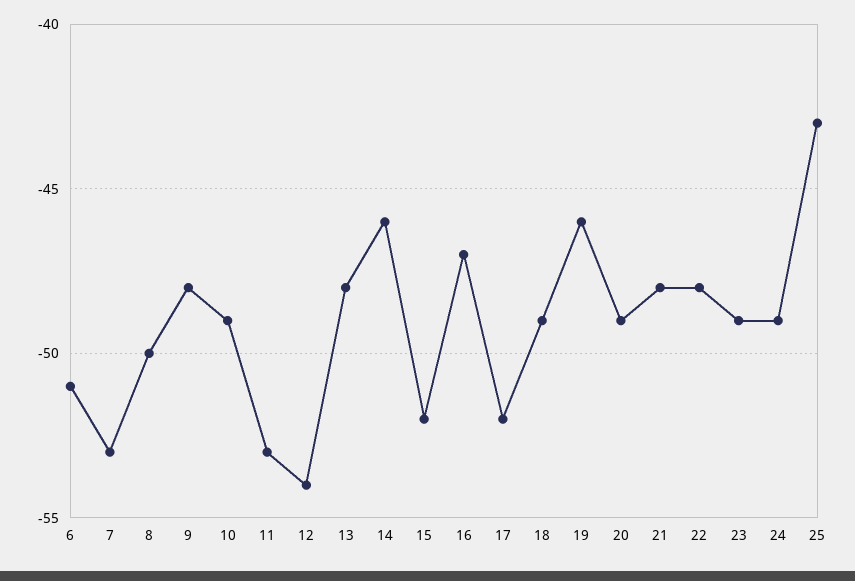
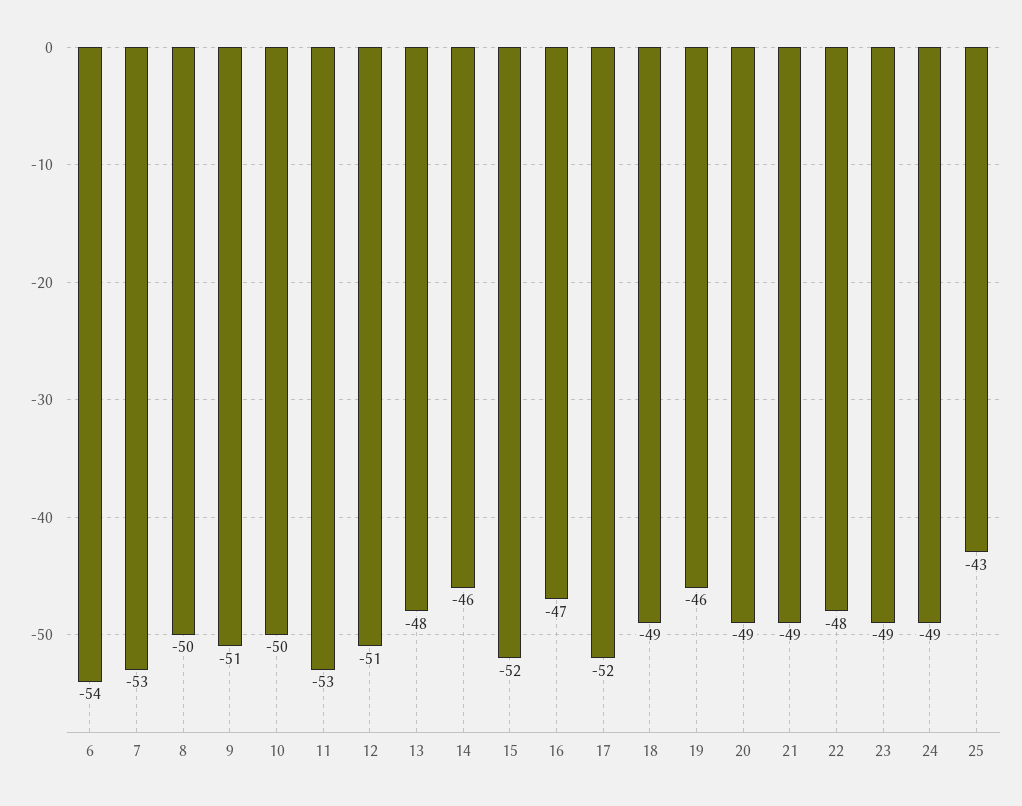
6: -51 -> -54
9: -48 -> -51
10: -49 -> -50
12: -54 -> -51
21: -48 -> -49

